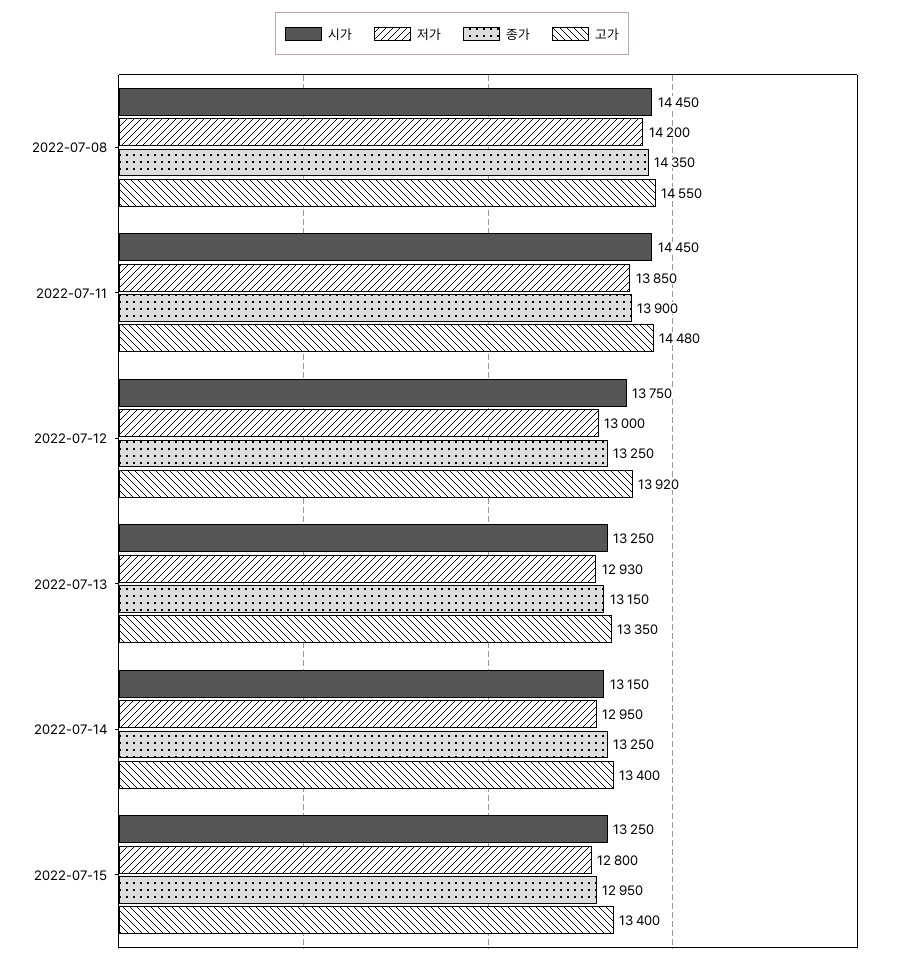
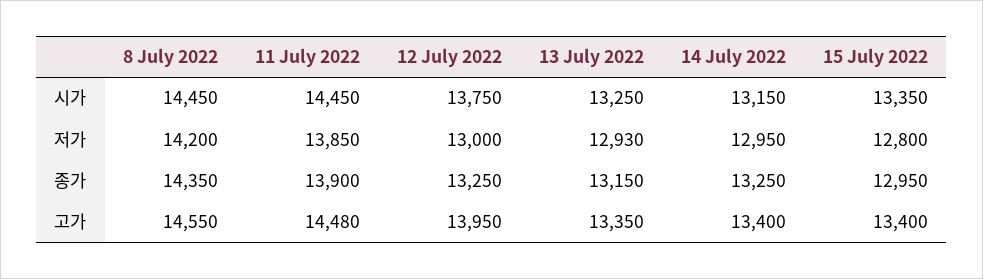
고가, 2022-07-12: 13920 -> 13950
시가, 2022-07-15: 13250 -> 13350

